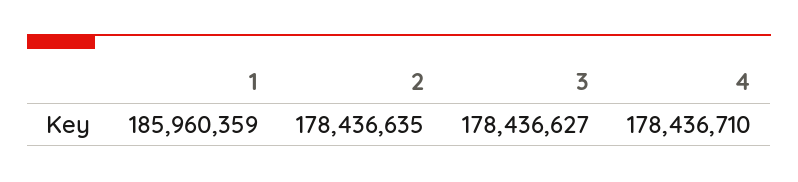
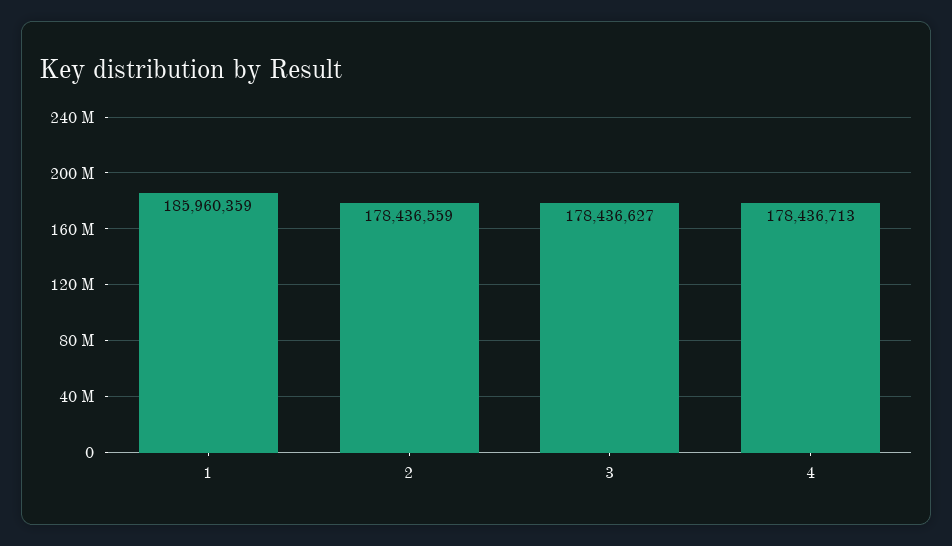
2: 178436635 -> 178436559
4: 178436710 -> 178436713

